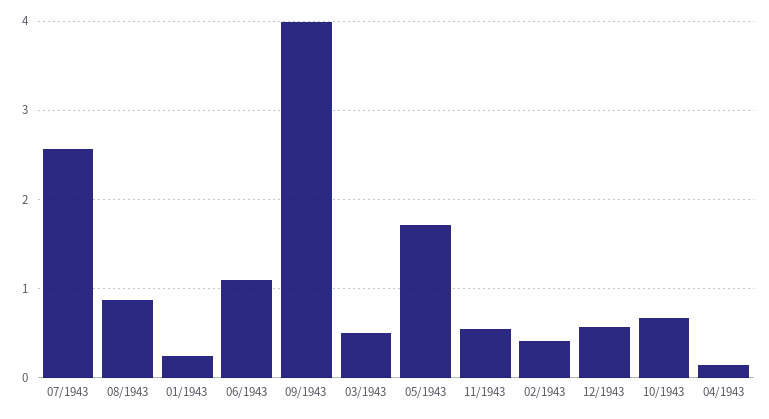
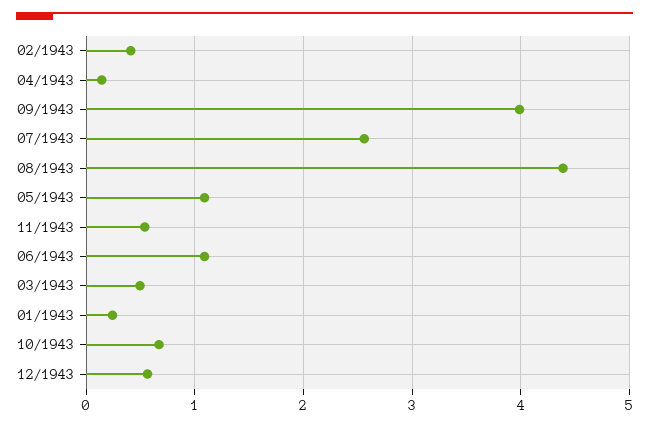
08/1943: 0.9 -> 4.4
05/1943: 1.7 -> 1.1

